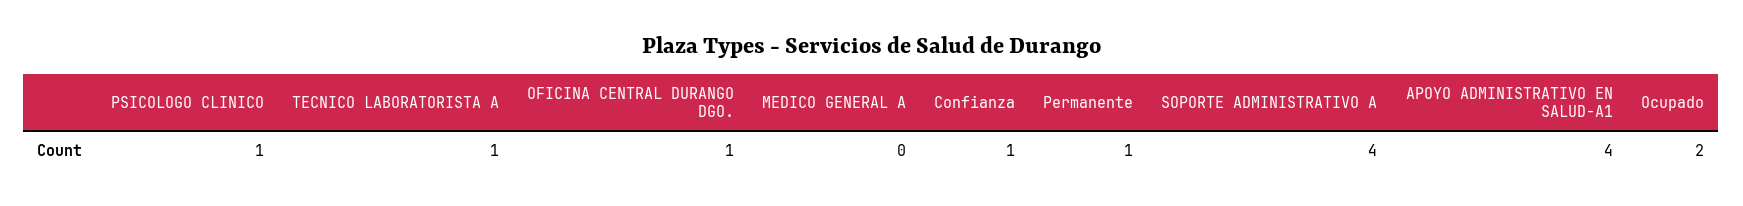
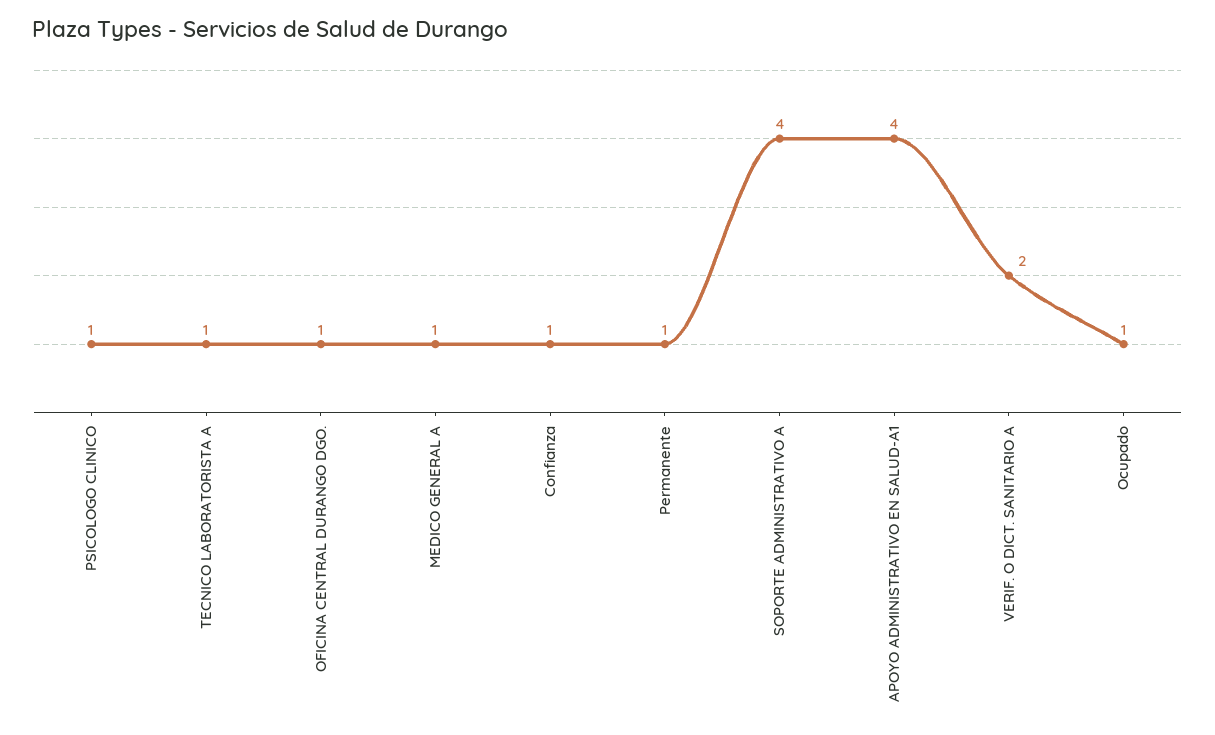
MEDICO GENERAL A: 0 -> 1
Ocupado: 2 -> 1
VERIF. O DICT. SANITARIO A: none -> 2

